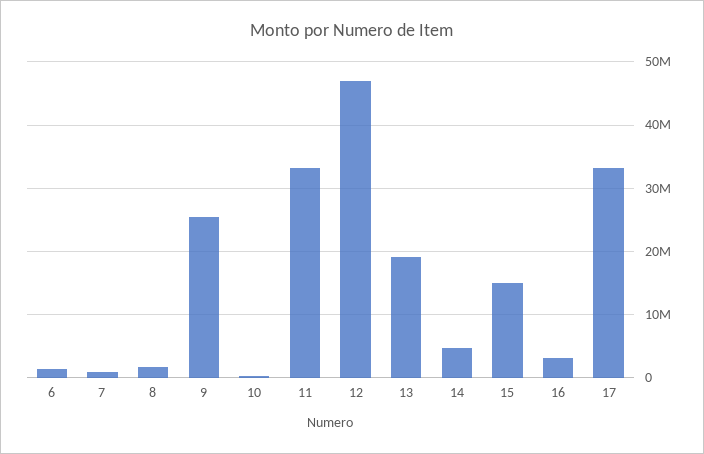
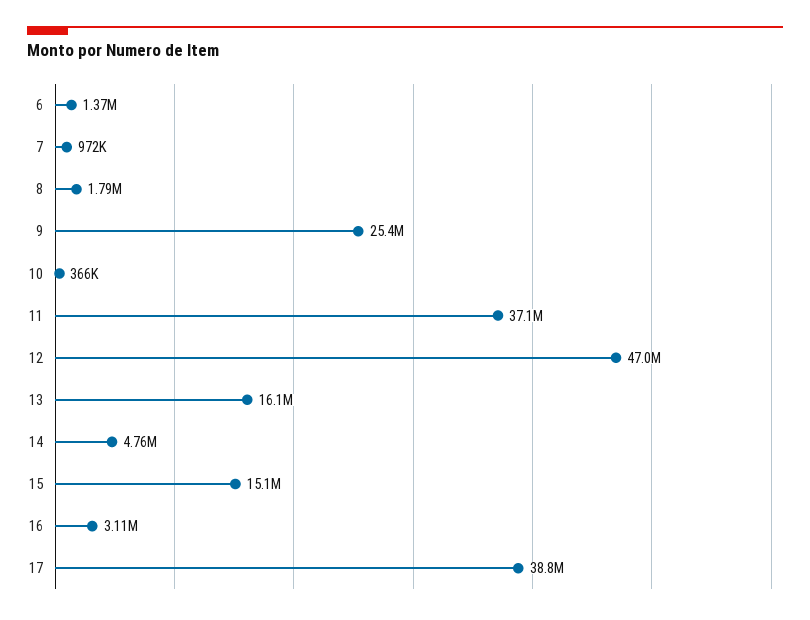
11: 33000000 -> 37100000
13: 19000000 -> 16100000
17: 33000000 -> 38800000

